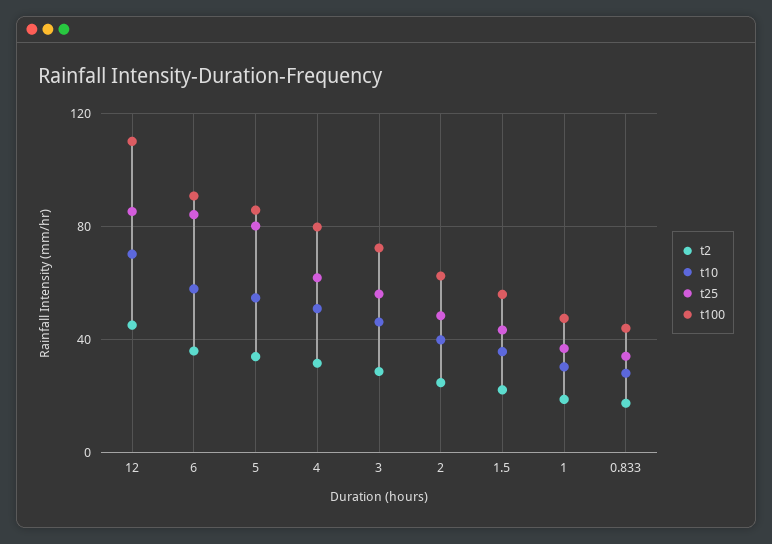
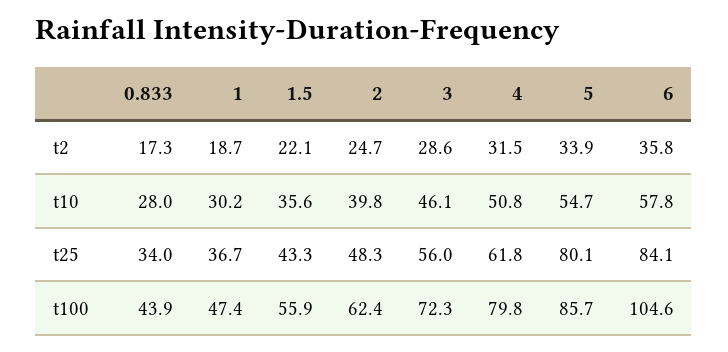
t2, 12: 45 -> none
t10, 12: 70 -> none
t25, 12: 85 -> none
t100, 12: 110 -> none
t100, 6: 90 -> 104.6

